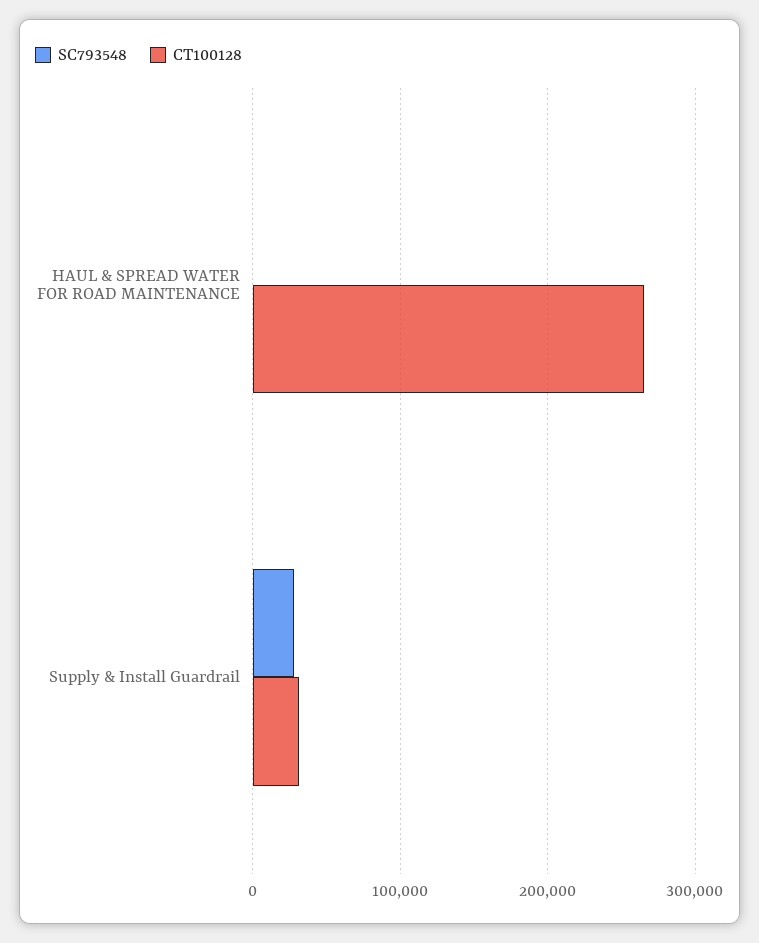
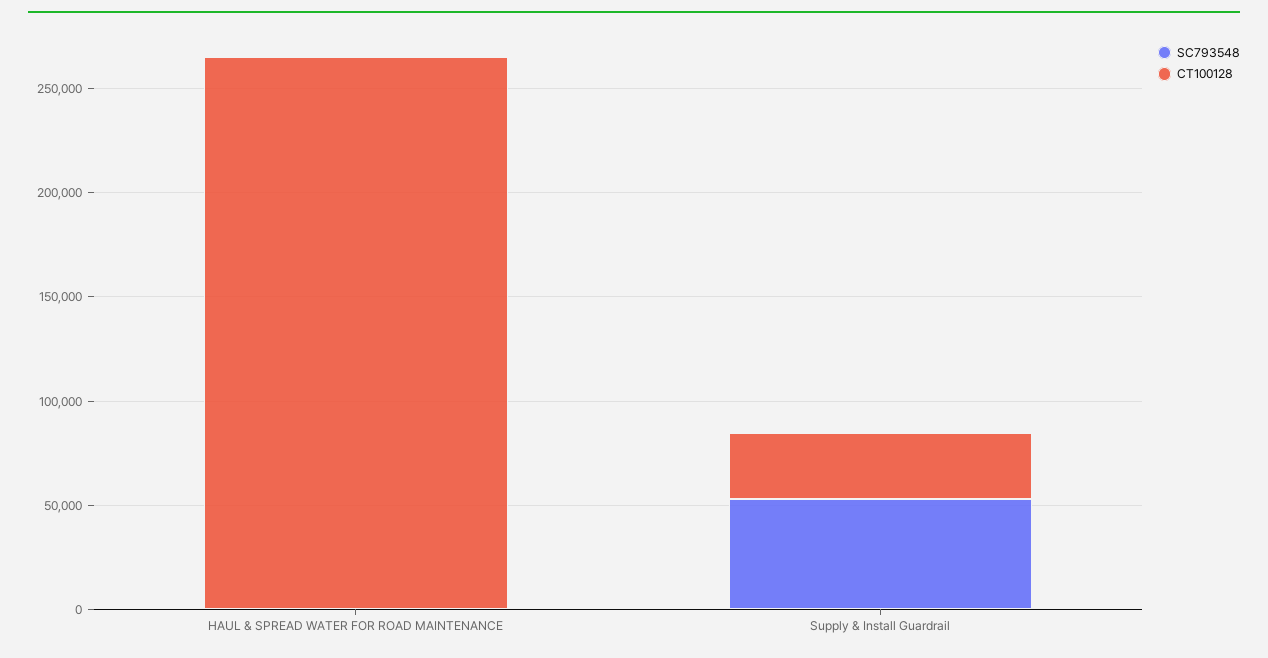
SC793548, Supply & Install Guardrail: 30000 -> 50000

